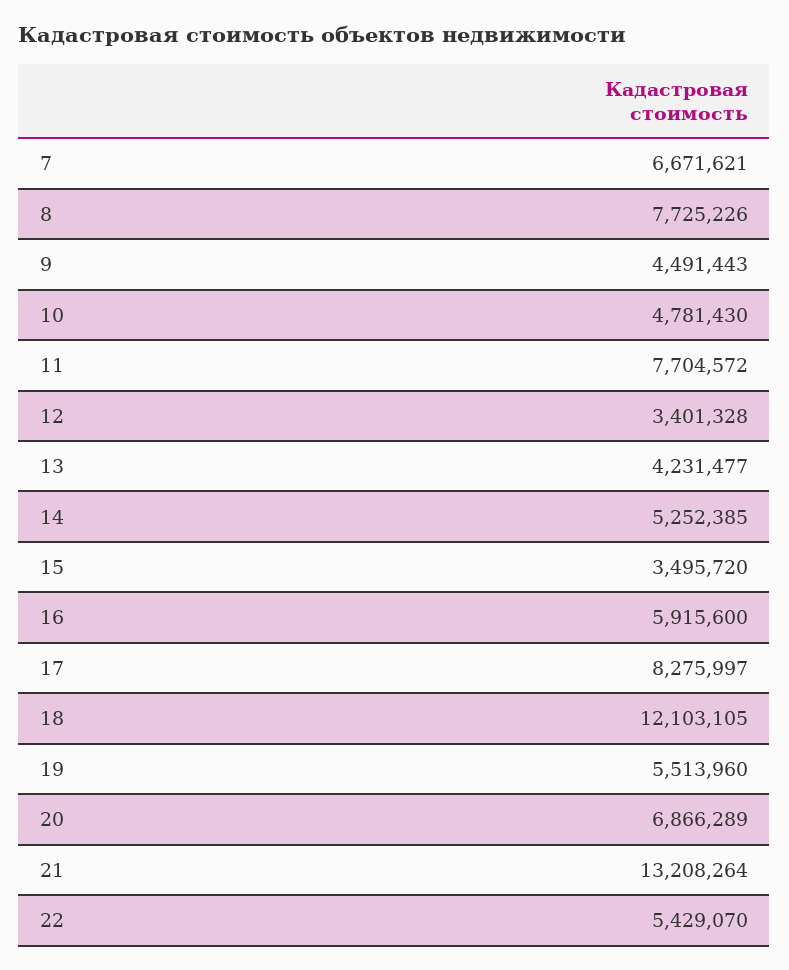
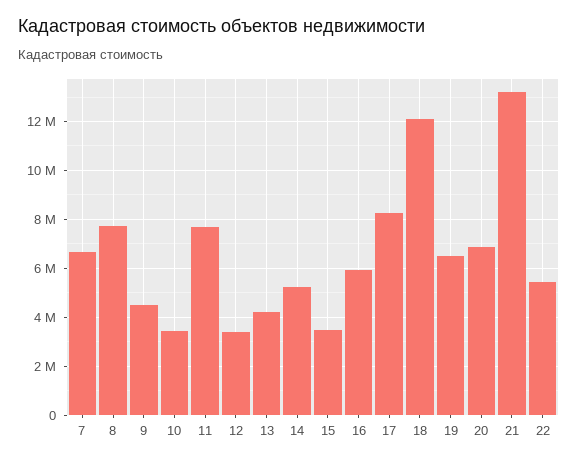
10: 4781430 -> 3500000
19: 5513960 -> 6500000

